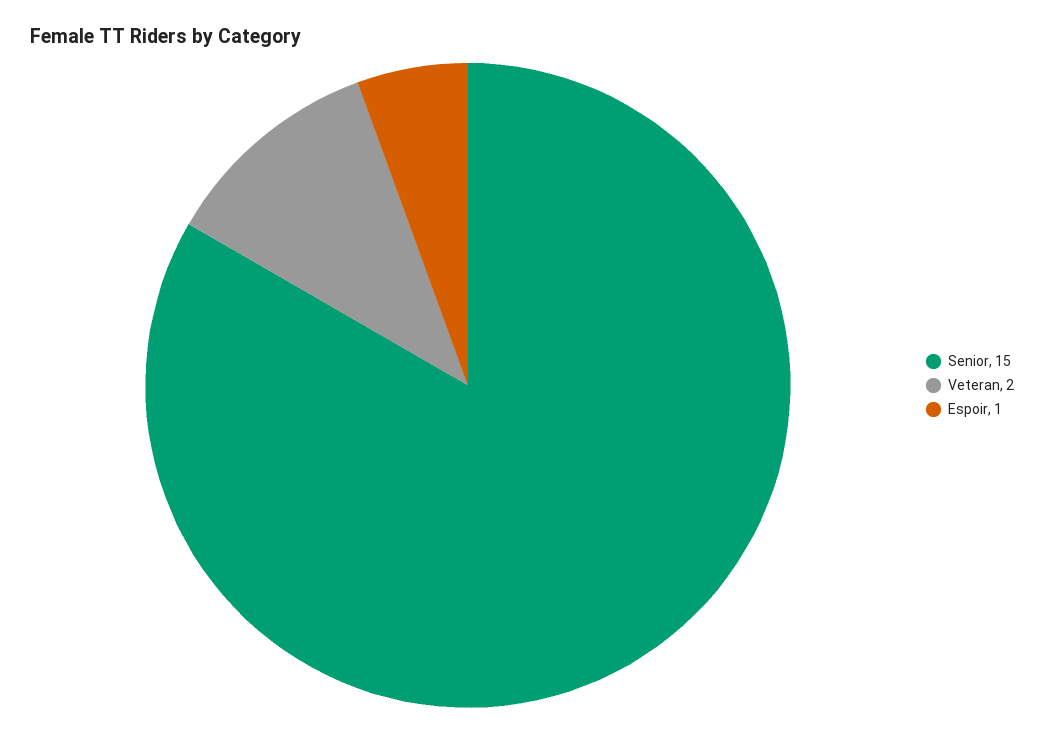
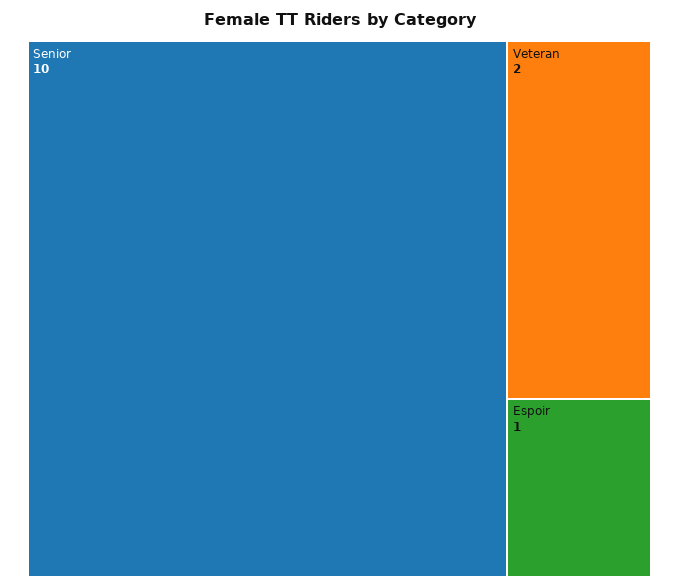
Senior: 15 -> 10

